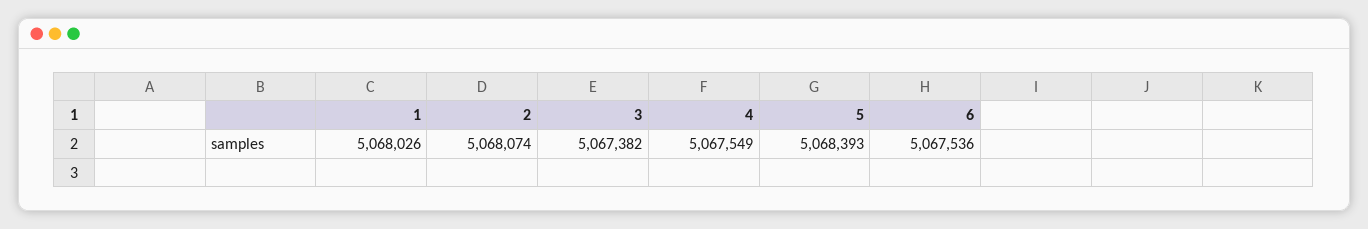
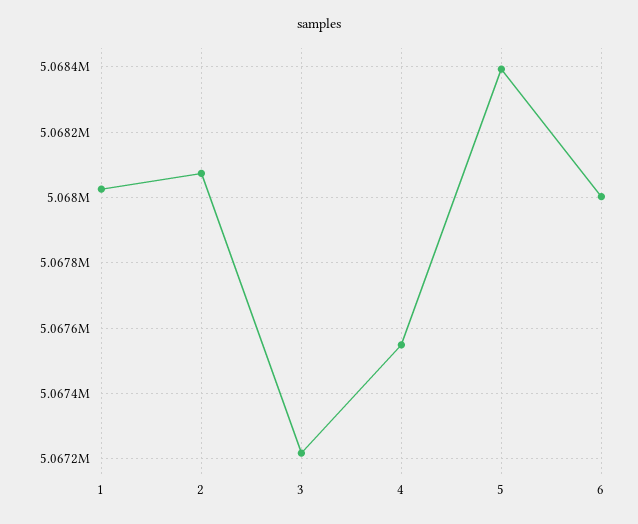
3: 5067382 -> 5067220
6: 5067536 -> 5068000

